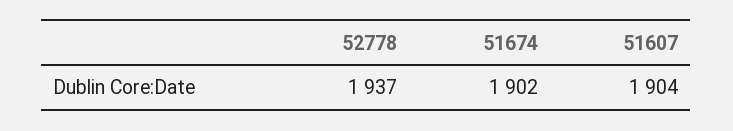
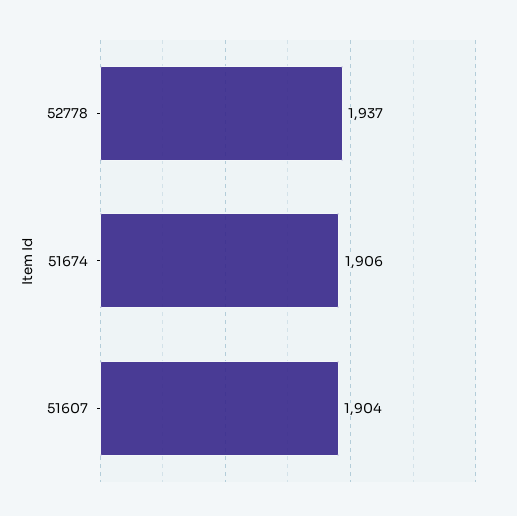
51674: 1902 -> 1906

